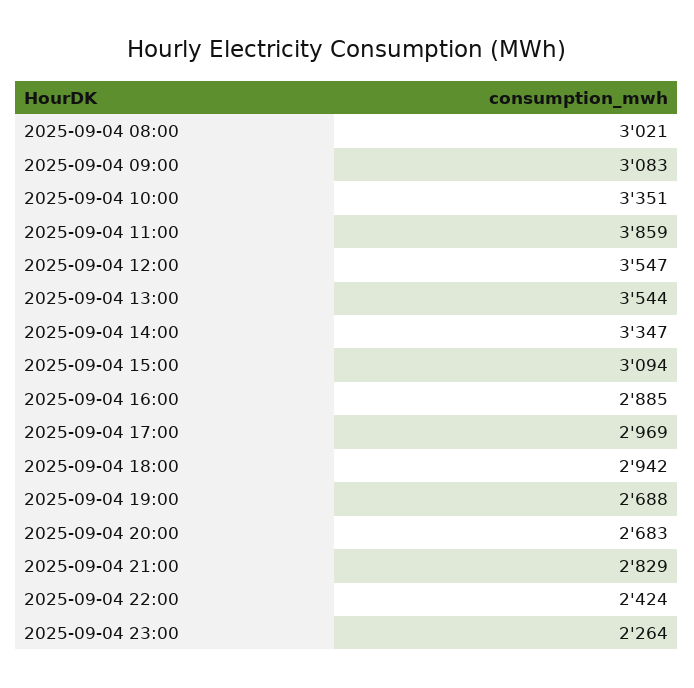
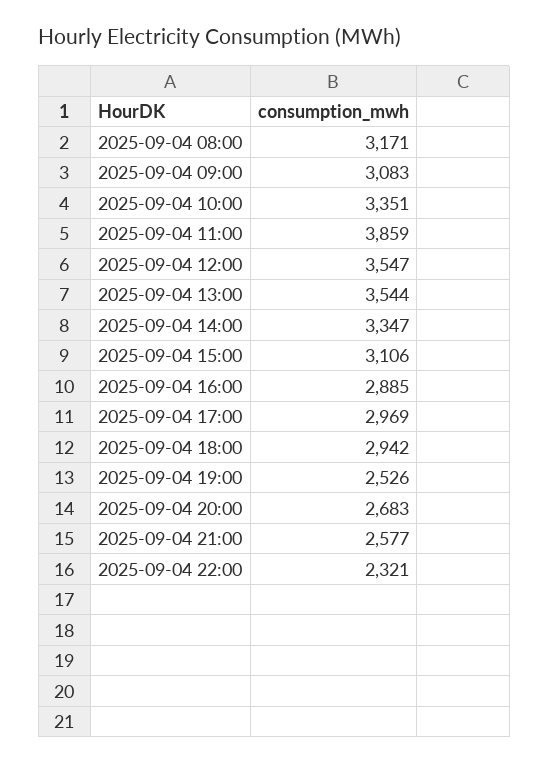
2025-09-04 08:00: 3021 -> 3171
2025-09-04 15:00: 3094 -> 3106
2025-09-04 19:00: 2688 -> 2526
2025-09-04 21:00: 2829 -> 2577
2025-09-04 22:00: 2424 -> 2321
2025-09-04 23:00: 2264 -> none

